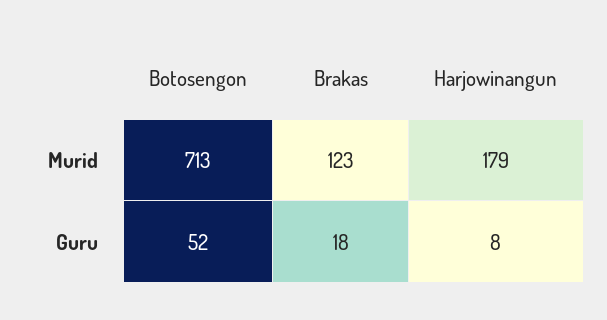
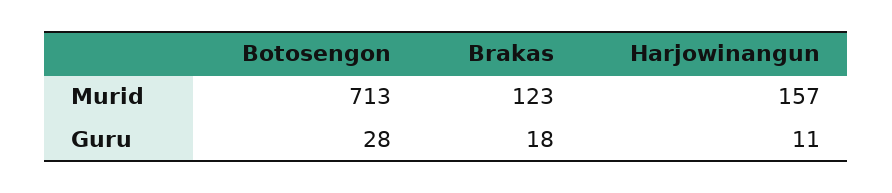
Harjowinangun, Murid: 179 -> 157
Botosengon, Guru: 52 -> 28
Harjowinangun, Guru: 8 -> 11

